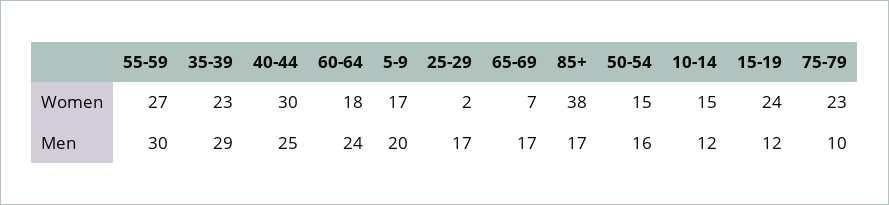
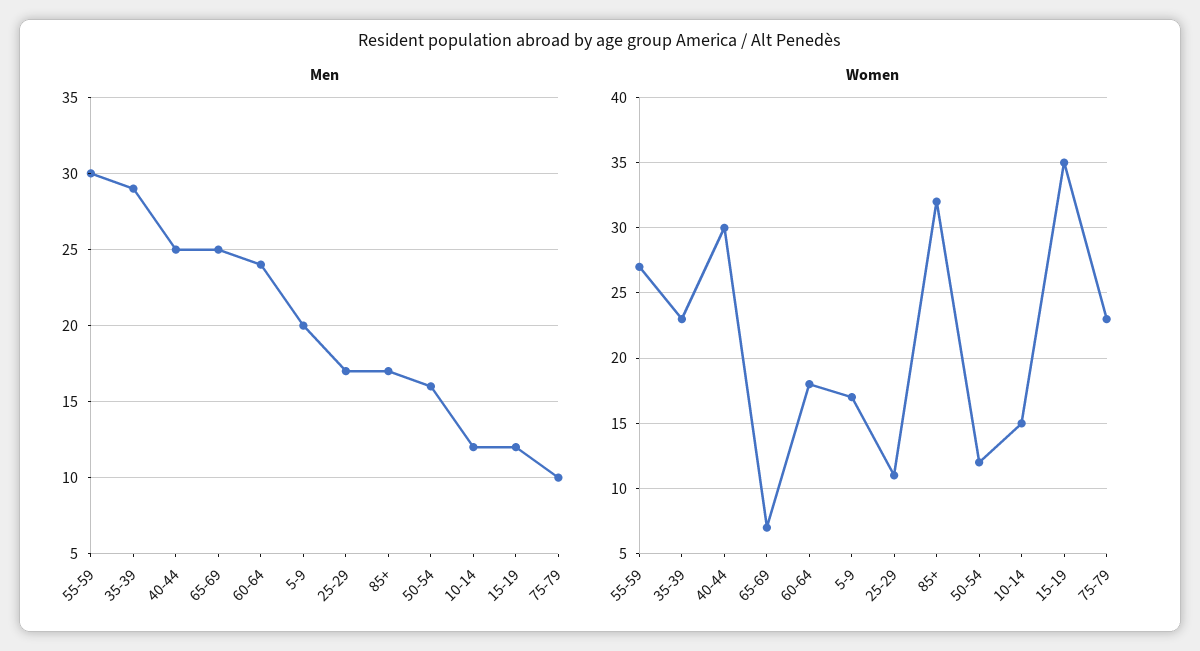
Women, 25-29: 2 -> 11
Women, 85+: 38 -> 32
Women, 50-54: 15 -> 12
Women, 15-19: 24 -> 35
Men, 65-69: 17 -> 25

